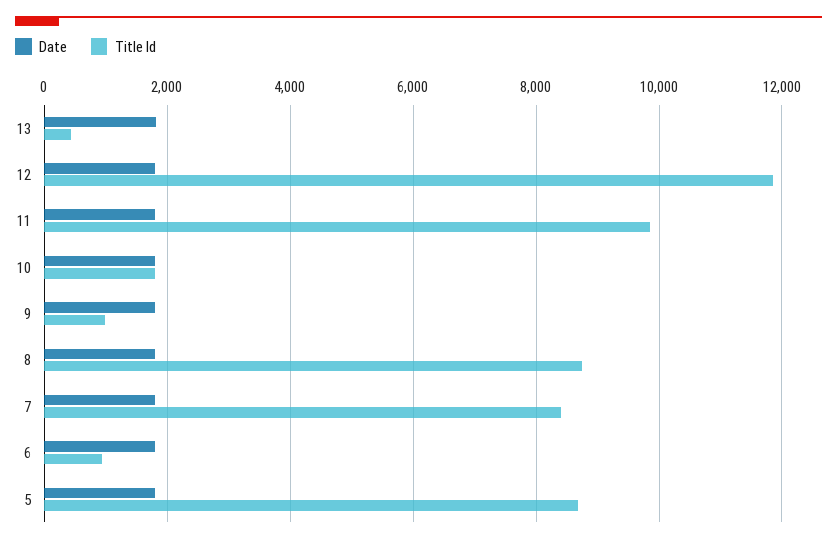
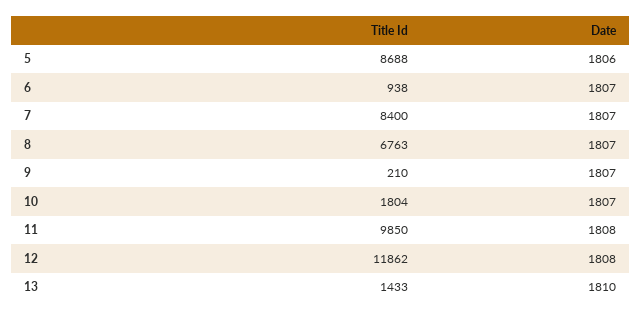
Title Id, 13: 400 -> 1433
Title Id, 9: 1000 -> 210
Title Id, 8: 8800 -> 6763

